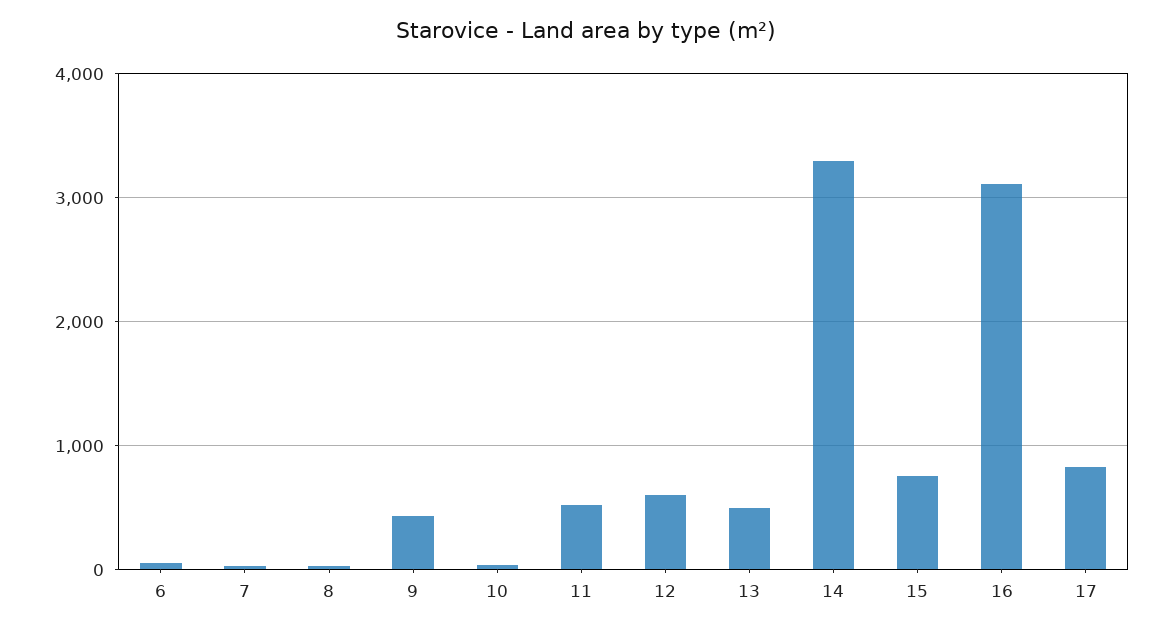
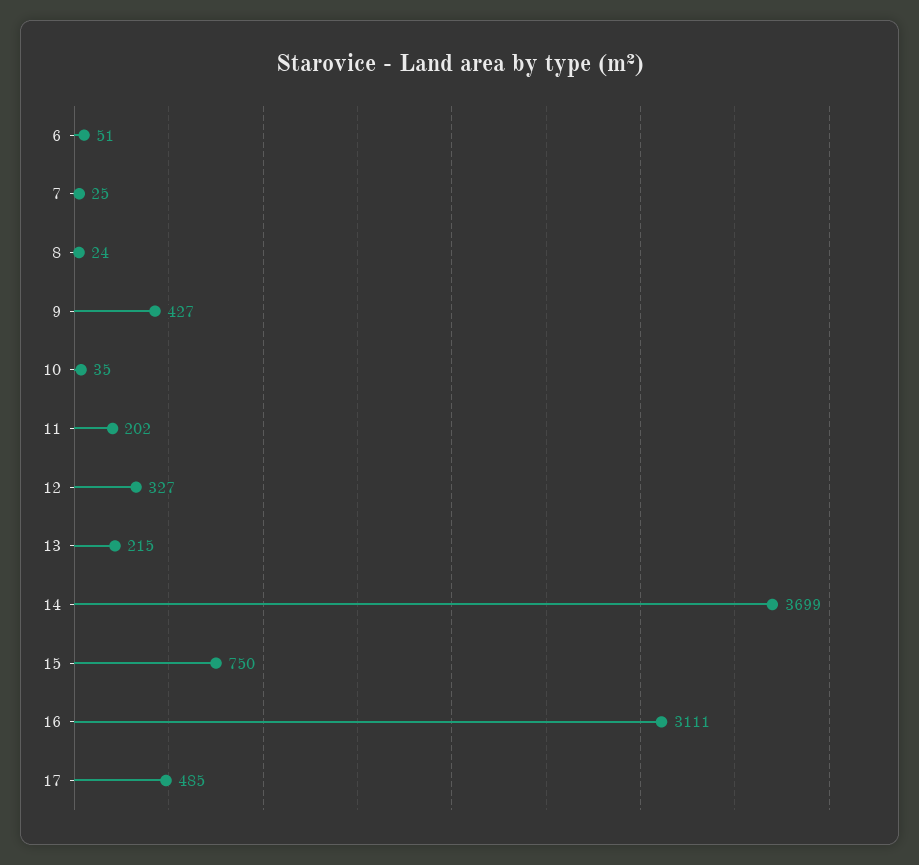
11: 500 -> 202
12: 600 -> 327
13: 500 -> 215
14: 3300 -> 3699
17: 800 -> 485

